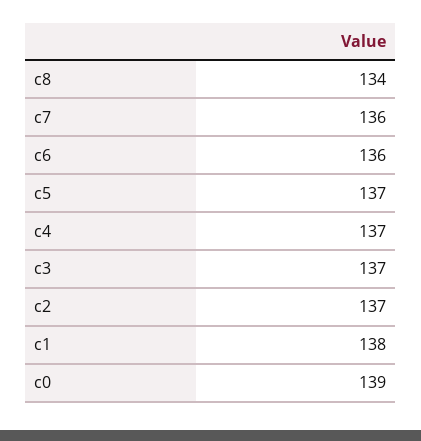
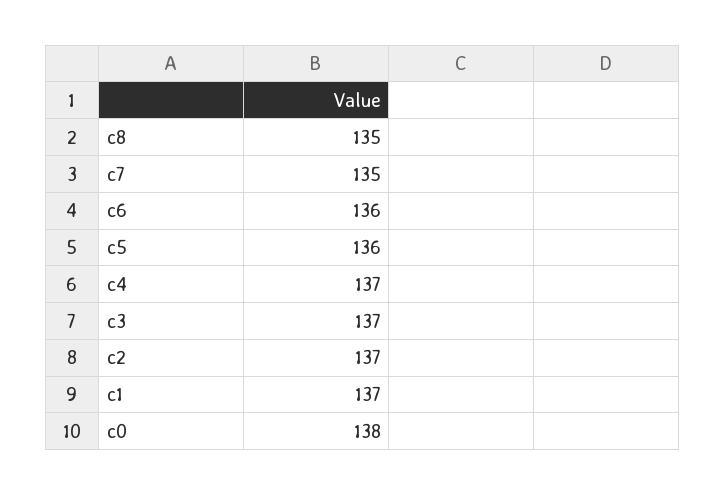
c8: 134 -> 135
c7: 136 -> 135
c5: 137 -> 136
c1: 138 -> 137
c0: 139 -> 138

